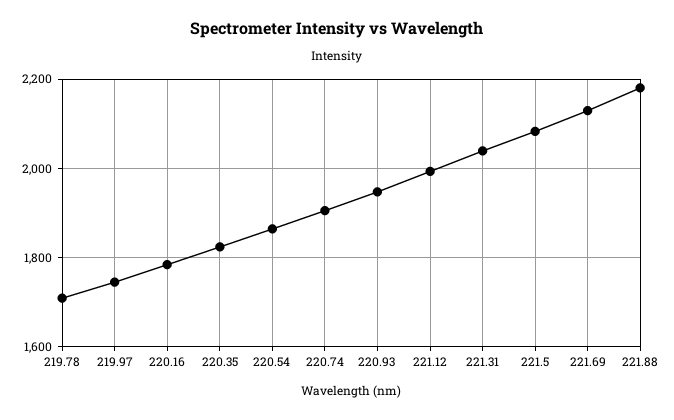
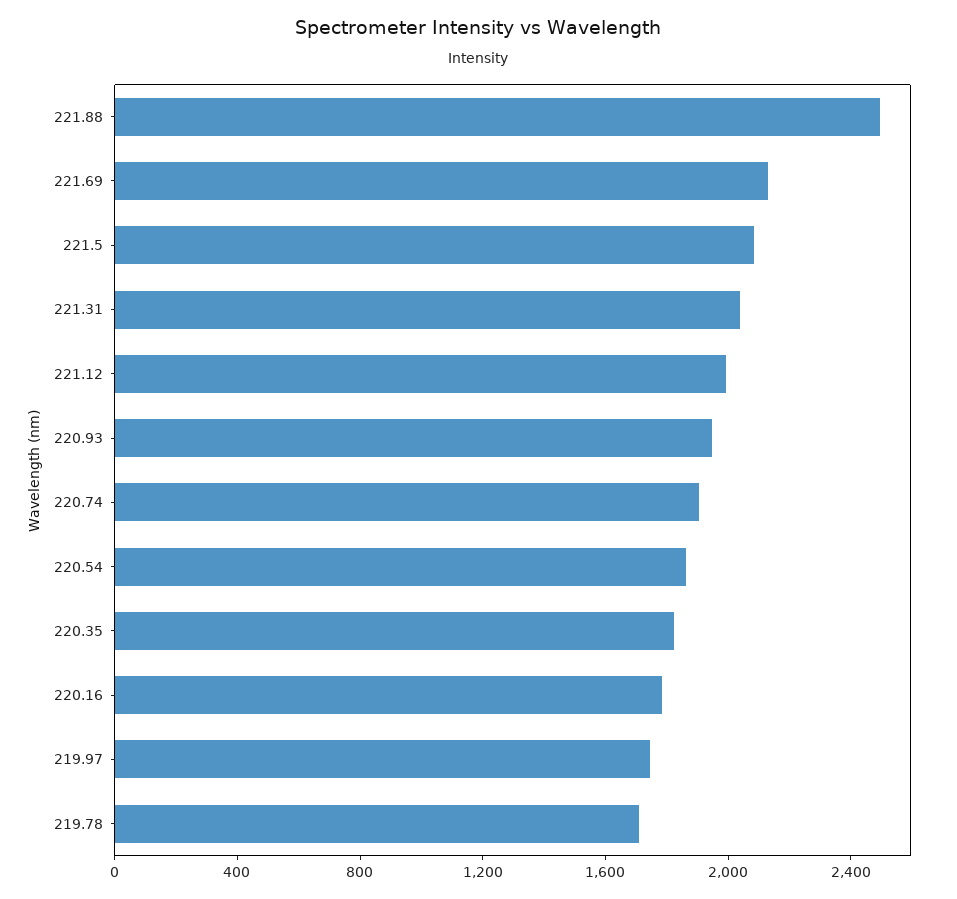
221.88: 2180 -> 2500

